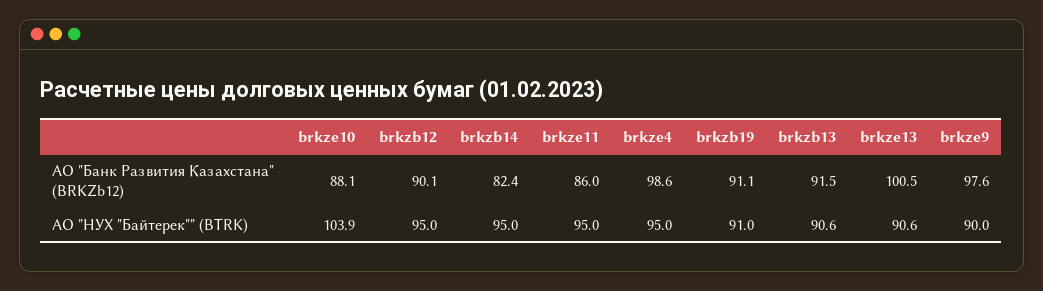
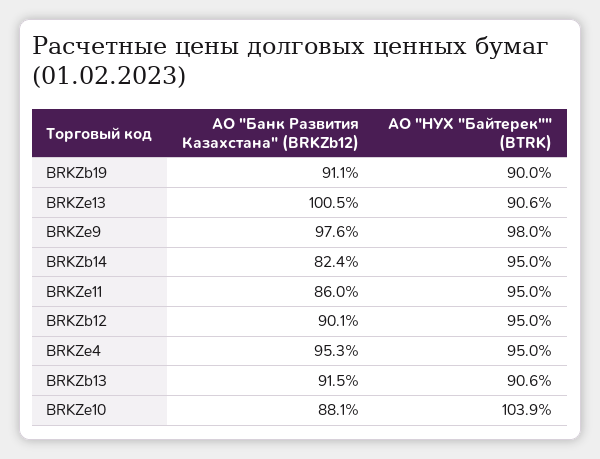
brkze4, АО "Банк Развития Казахстана" (BRKZb12): 98.6 -> 95.3
brkzb19, АО "НУХ "Байтерек"" (BTRK): 91 -> 90
brkze9, АО "НУХ "Байтерек"" (BTRK): 90 -> 98

